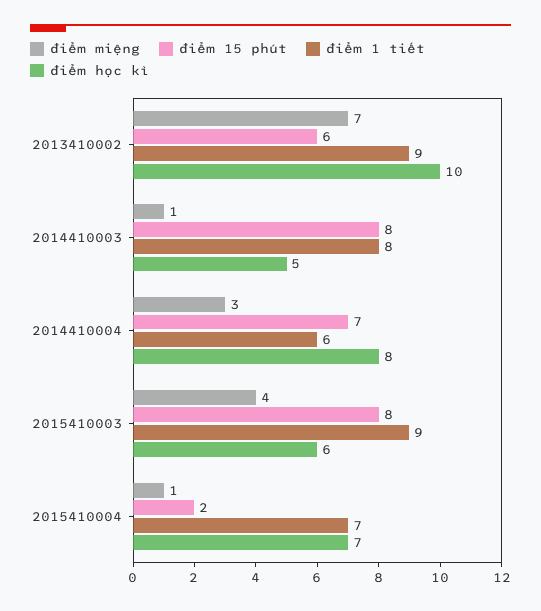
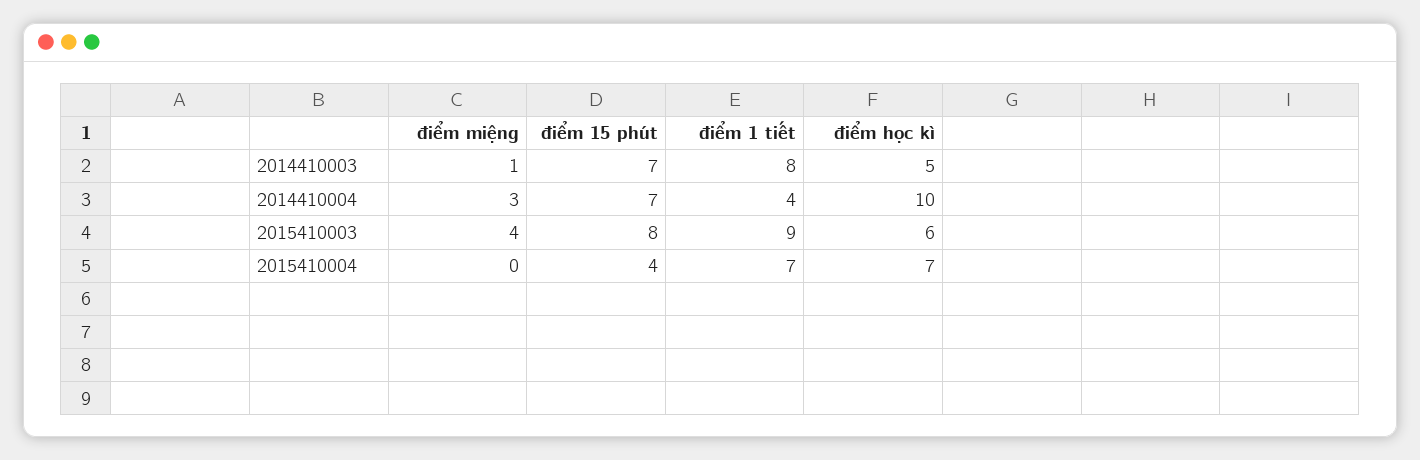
điểm miệng, 2013410002: 7 -> none
điểm 15 phút, 2013410002: 6 -> none
điểm 1 tiết, 2013410002: 9 -> none
điểm học kì, 2013410002: 10 -> none
điểm 15 phút, 2014410003: 8 -> 7
điểm 1 tiết, 2014410004: 6 -> 4
điểm học kì, 2014410004: 8 -> 10
điểm miệng, 2015410004: 1 -> 0
điểm 15 phút, 2015410004: 2 -> 4

